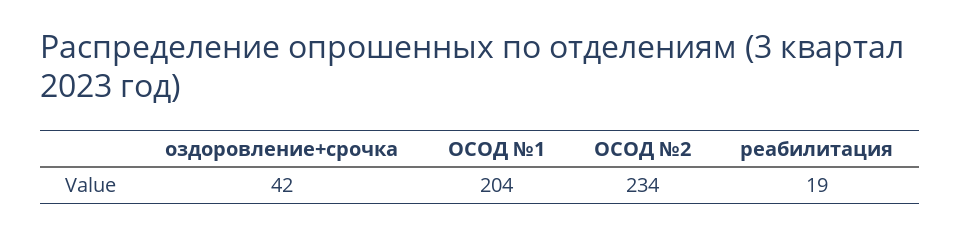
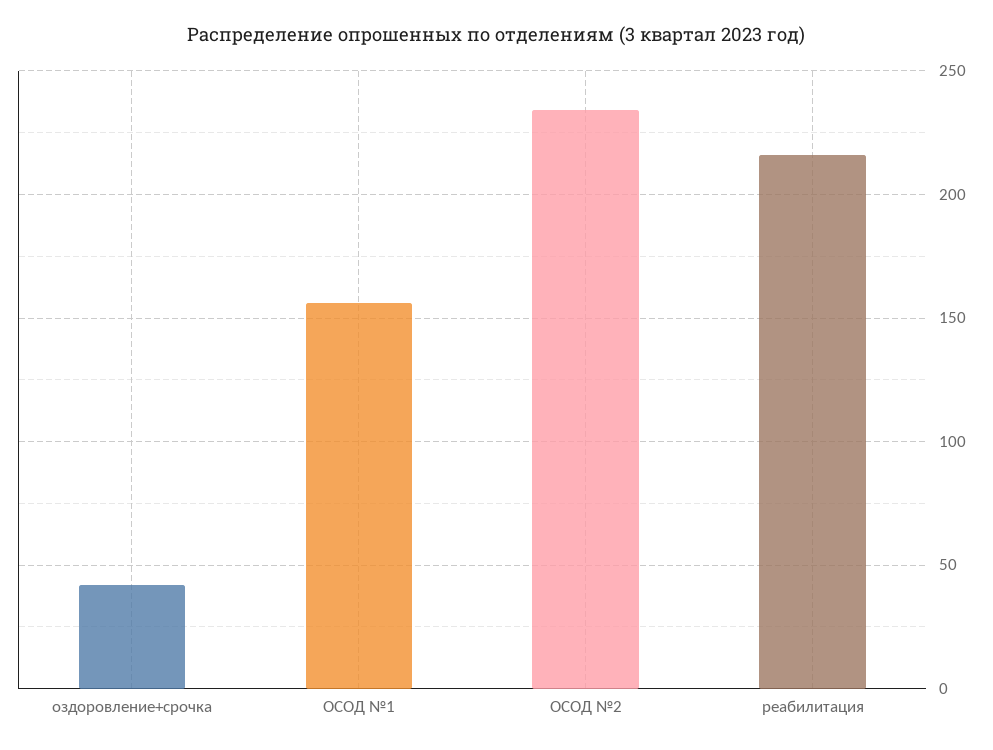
ОСОД №1: 204 -> 155
реабилитация: 19 -> 215

